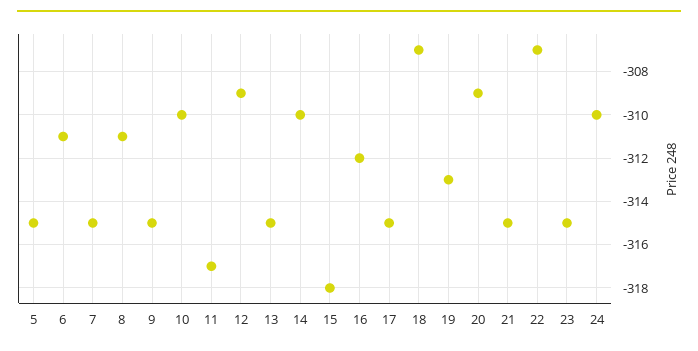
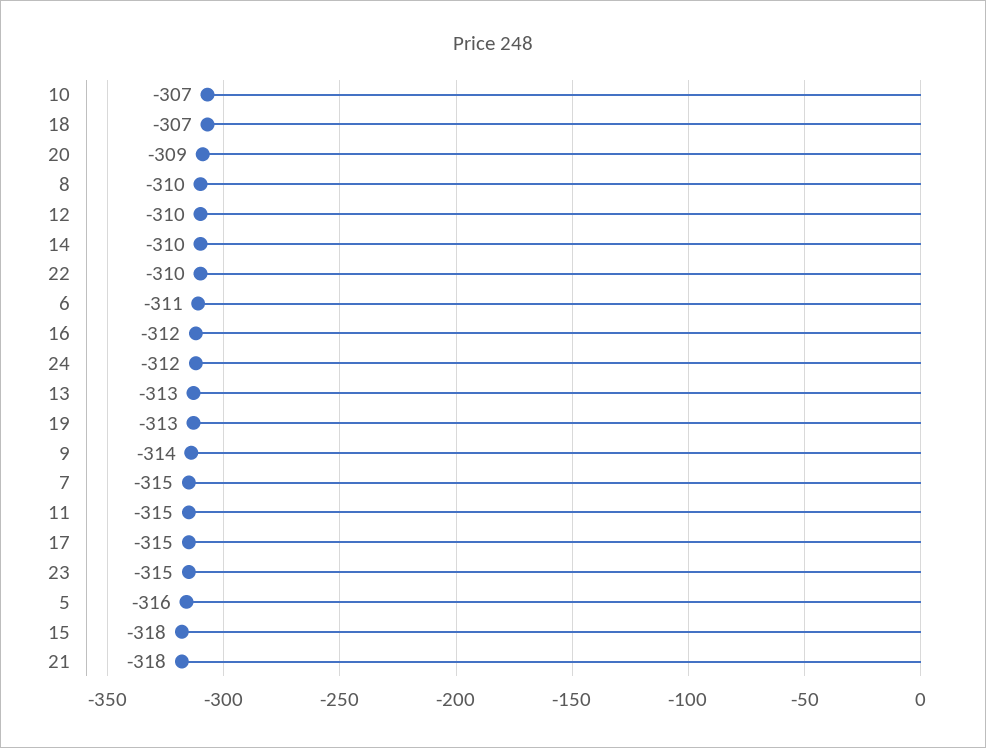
5: -315 -> -316
8: -311 -> -310
9: -315 -> -314
10: -310 -> -307
11: -317 -> -315
12: -309 -> -310
13: -315 -> -313
21: -315 -> -318
22: -307 -> -310
24: -310 -> -312

